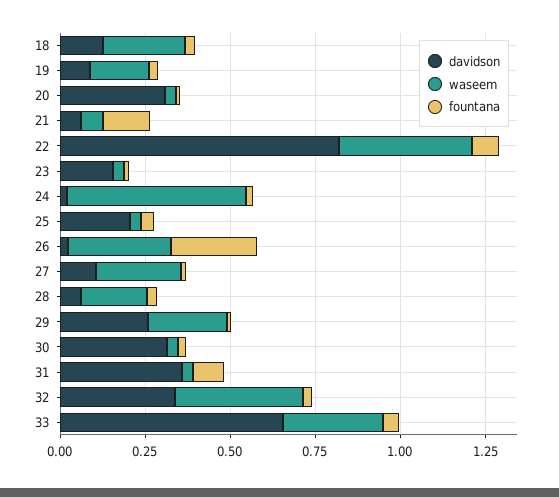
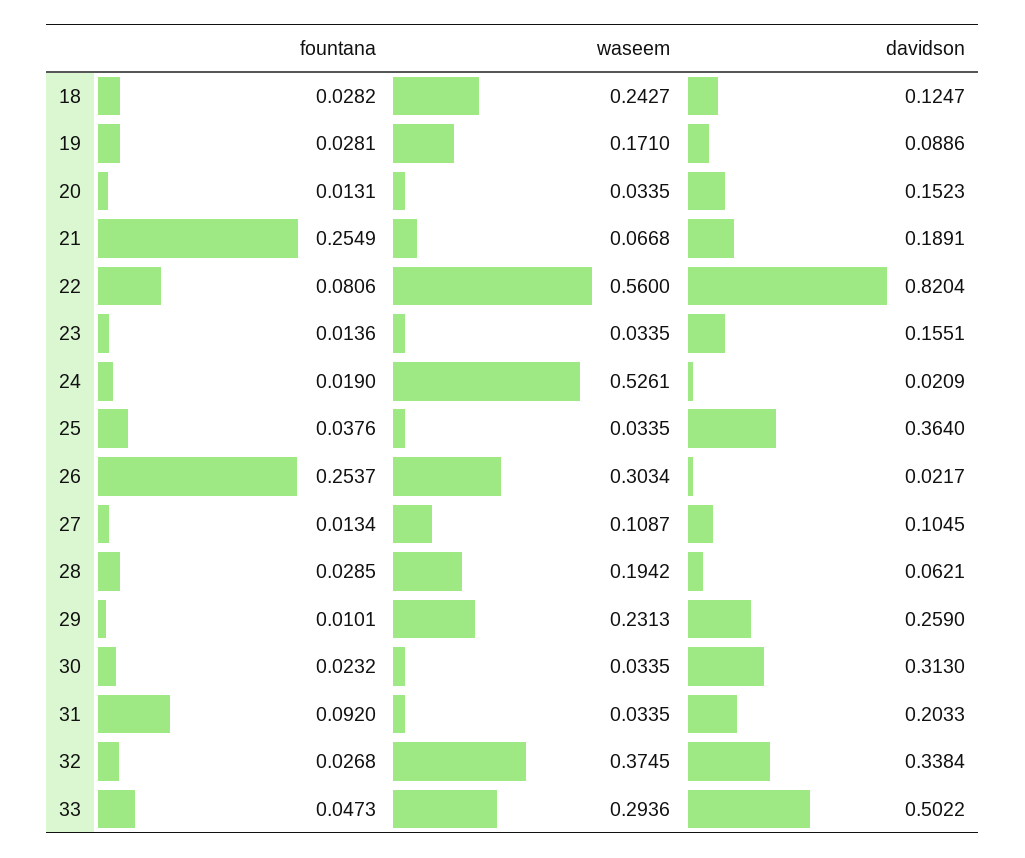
davidson, 20: 0.3 -> 0.1523
davidson, 21: 0.05 -> 0.1891
fountana, 21: 0.15 -> 0.2549
waseem, 22: 0.4 -> 0.56
davidson, 25: 0.2 -> 0.364
waseem, 27: 0.25 -> 0.1087
davidson, 31: 0.35 -> 0.2033
davidson, 33: 0.65 -> 0.5022

